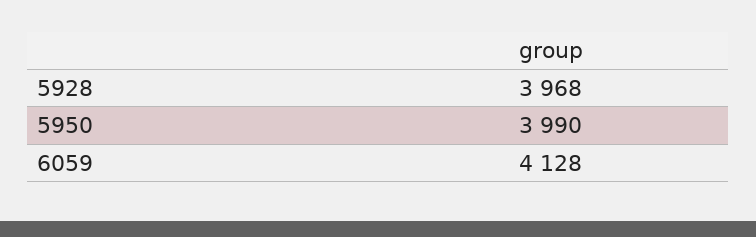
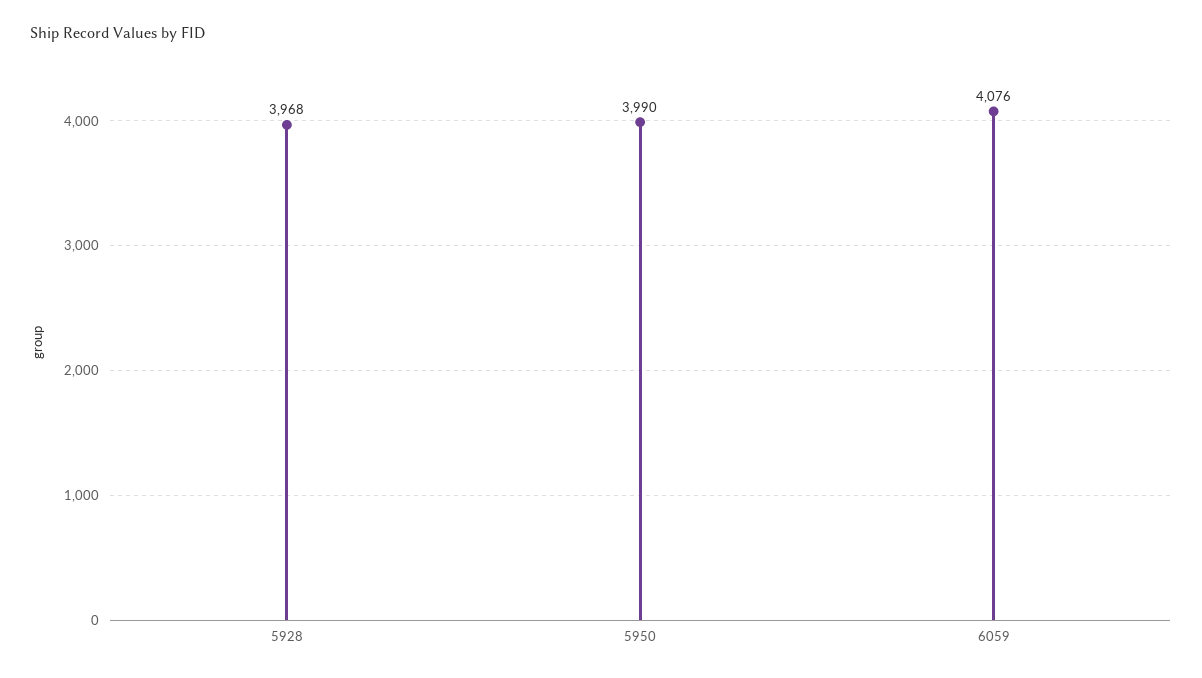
6059: 4128 -> 4076

